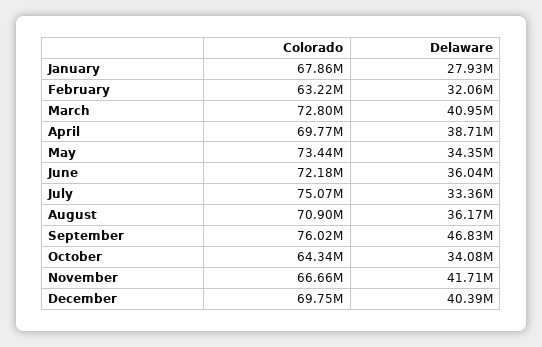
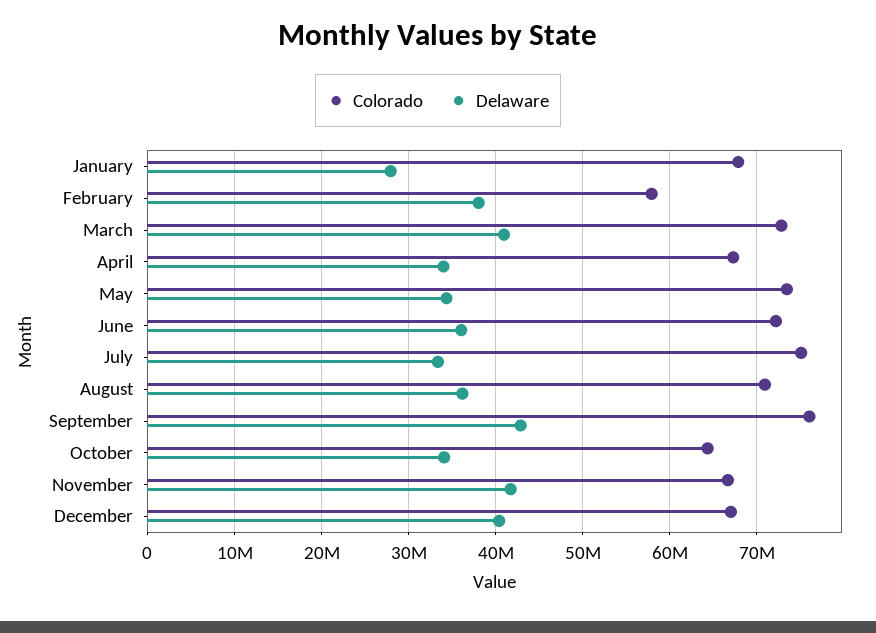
Colorado, February: 63220000 -> 58000000
Delaware, February: 32060000 -> 38000000
Colorado, April: 69770000 -> 67000000
Delaware, April: 38710000 -> 34000000
Delaware, September: 46830000 -> 43000000
Colorado, December: 69750000 -> 67000000

